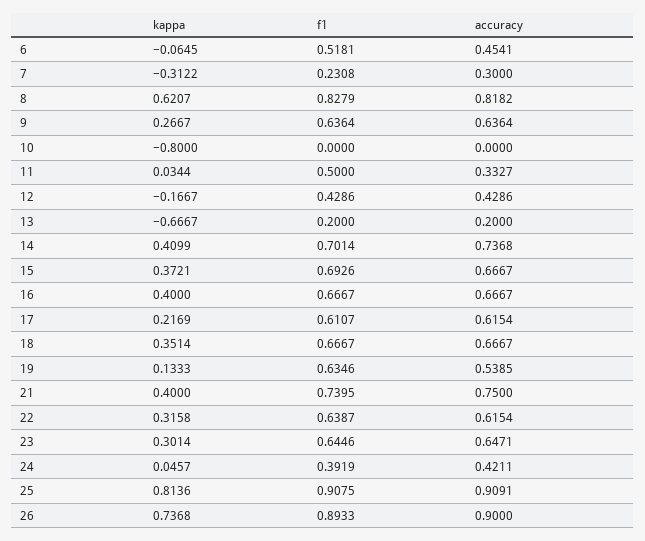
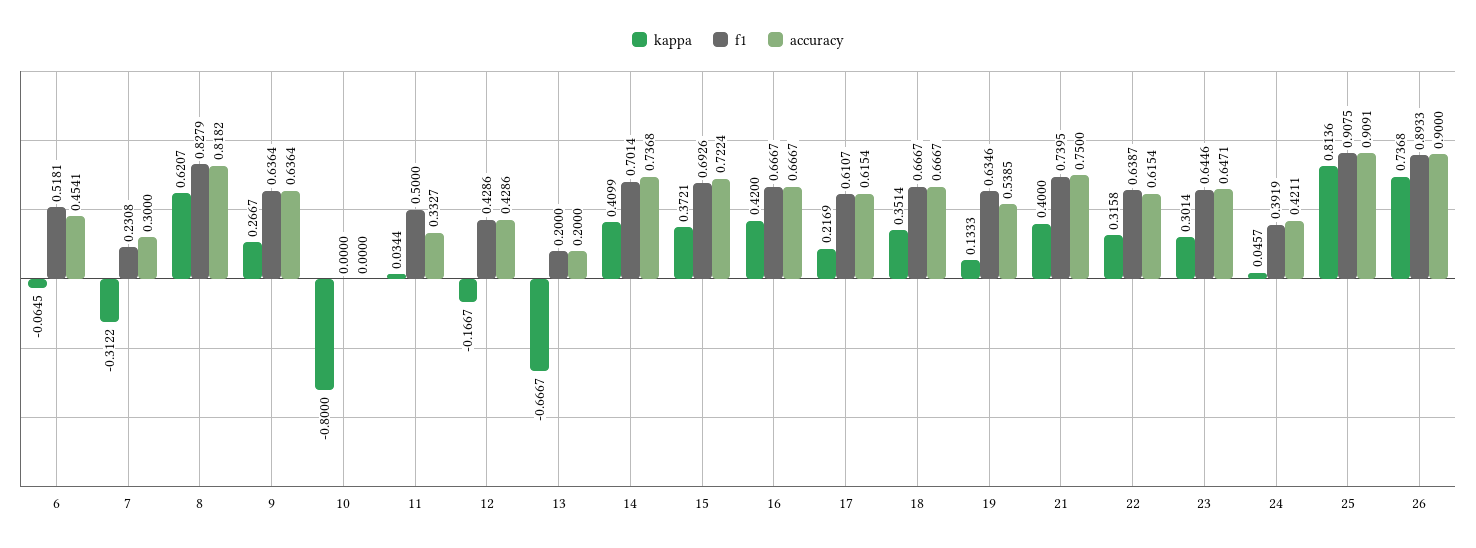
accuracy, 15: 0.6667 -> 0.7224
kappa, 16: 0.4 -> 0.42

